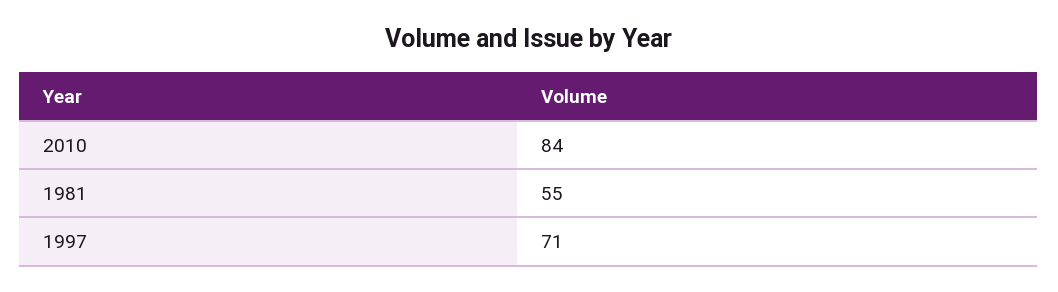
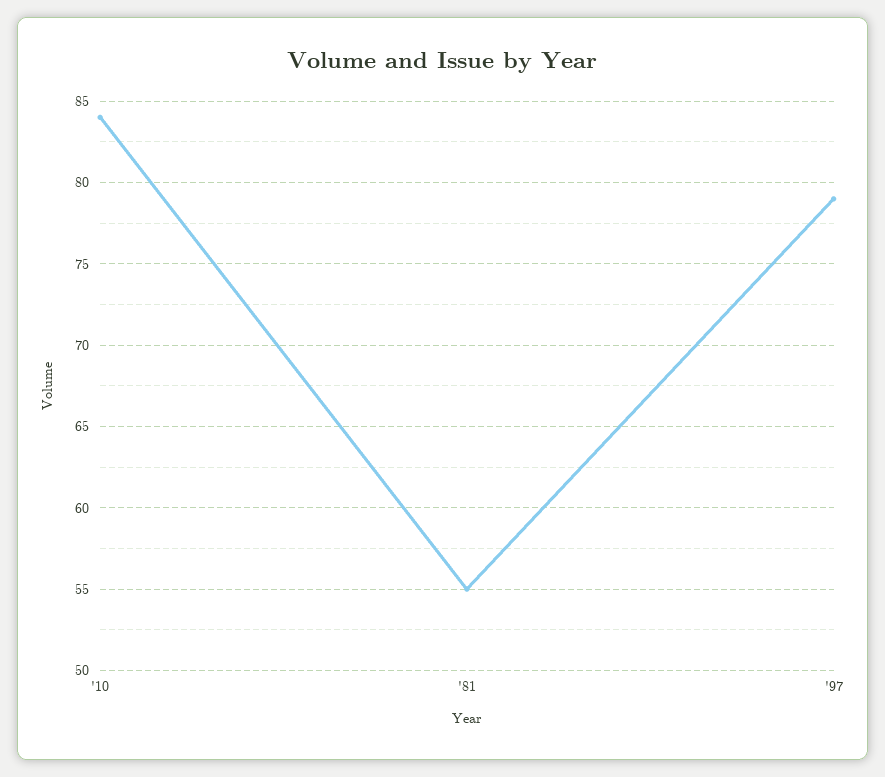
1997: 71 -> 79

